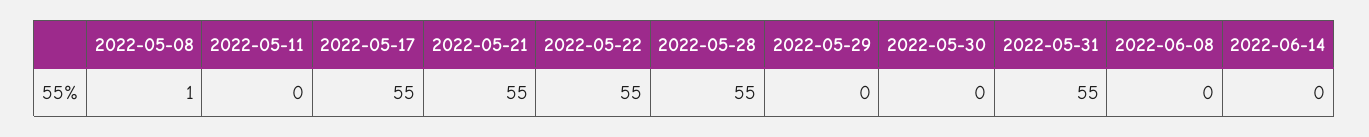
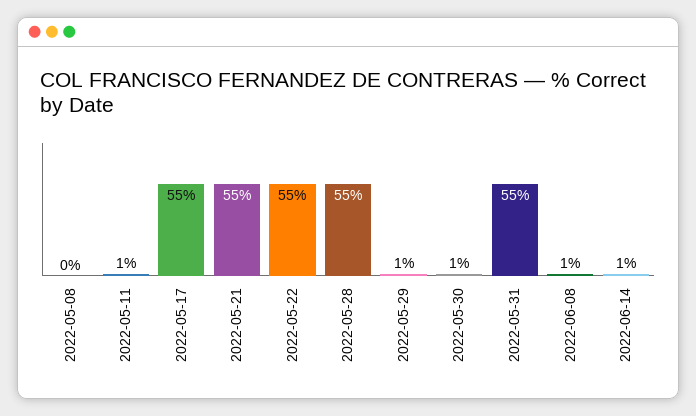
2022-05-08: 1 -> 0
2022-05-11: 0 -> 1
2022-05-29: 0 -> 1
2022-05-30: 0 -> 1
2022-06-08: 0 -> 1
2022-06-14: 0 -> 1

